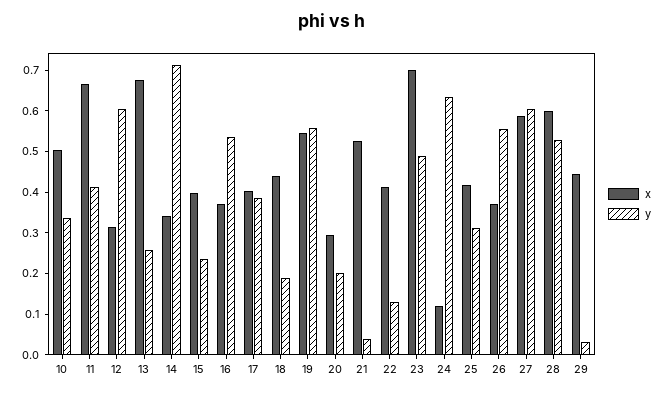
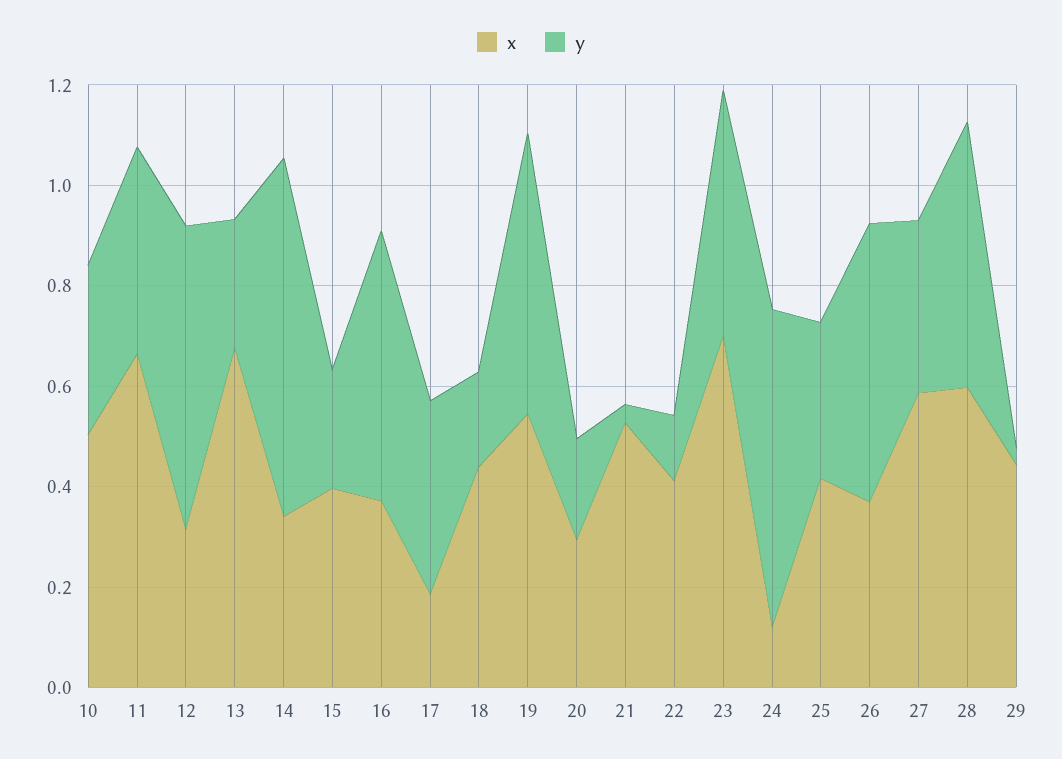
x, 17: 0.4 -> 0.2
y, 27: 0.6 -> 0.35

